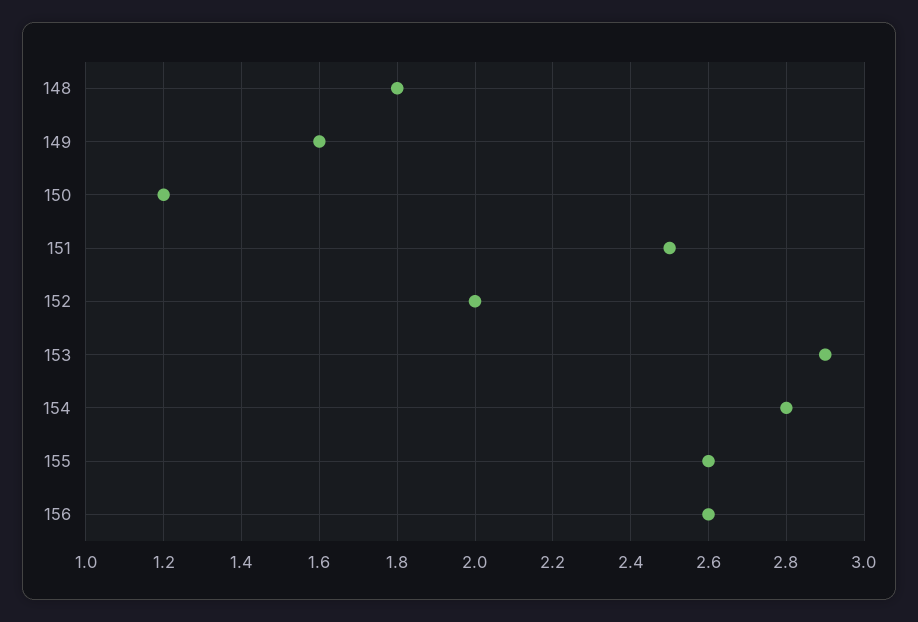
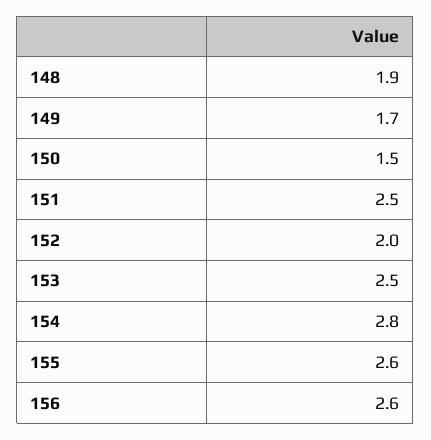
148: 1.8 -> 1.9
149: 1.6 -> 1.7
150: 1.2 -> 1.5
153: 2.9 -> 2.5

